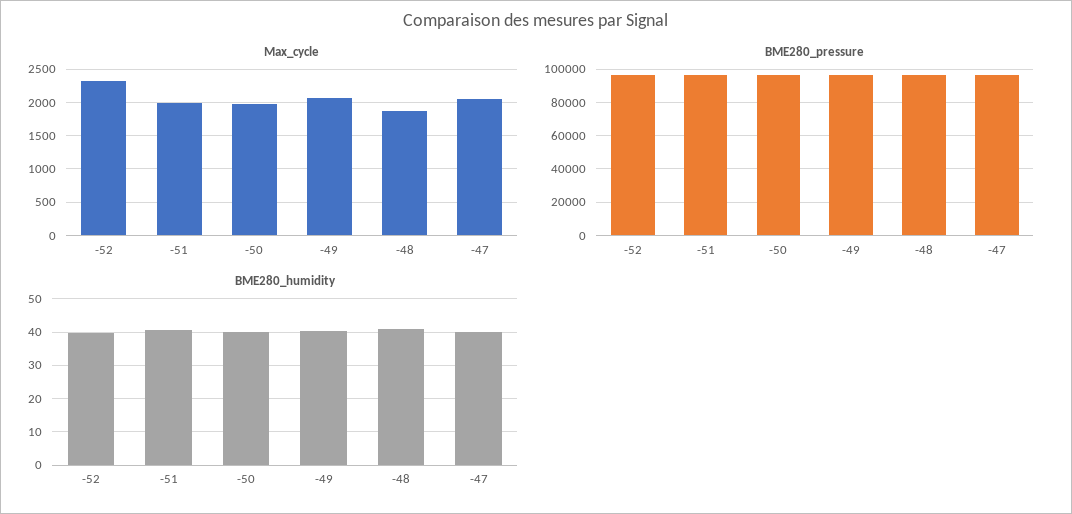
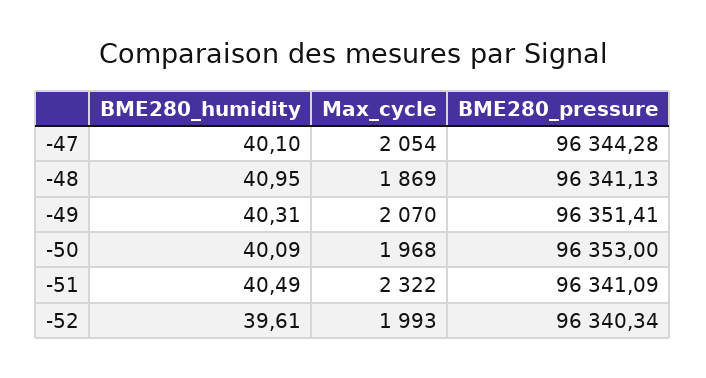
Max_cycle, -52: 2300 -> 1993
Max_cycle, -51: 2000 -> 2322

